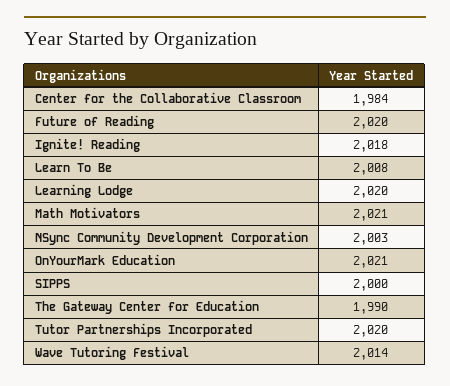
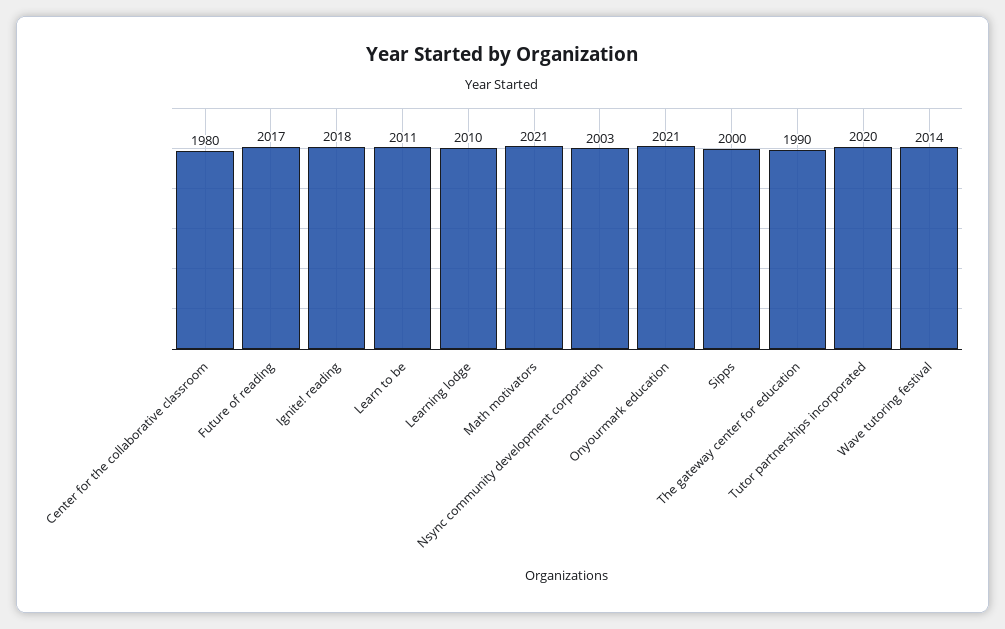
Center for the Collaborative Classroom: 1984 -> 1980
Future of Reading: 2020 -> 2017
Learn To Be: 2008 -> 2011
Learning Lodge: 2020 -> 2010

